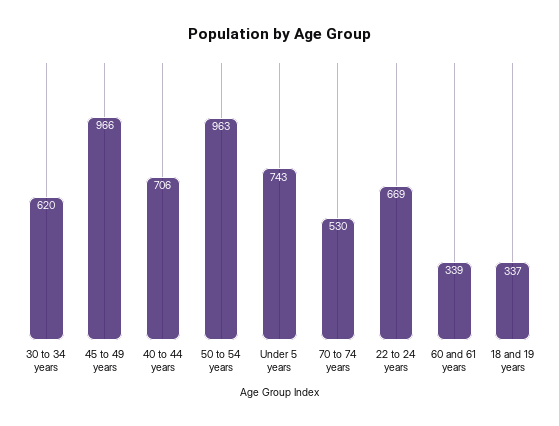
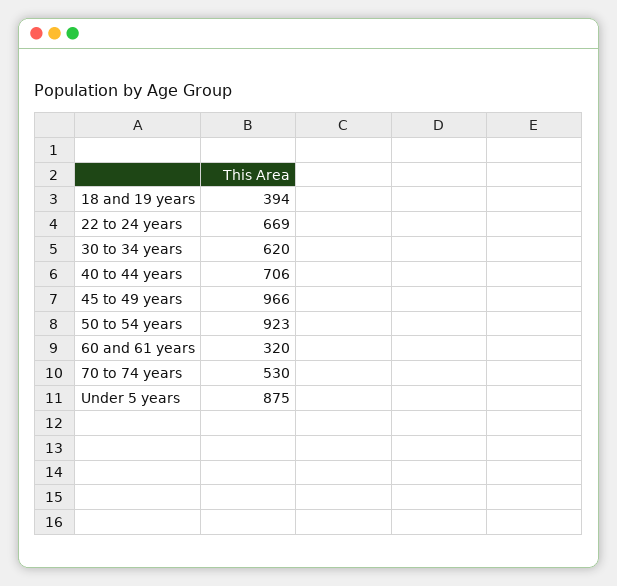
50 to 54 years: 963 -> 923
Under 5 years: 743 -> 875
60 and 61 years: 339 -> 320
18 and 19 years: 337 -> 394

